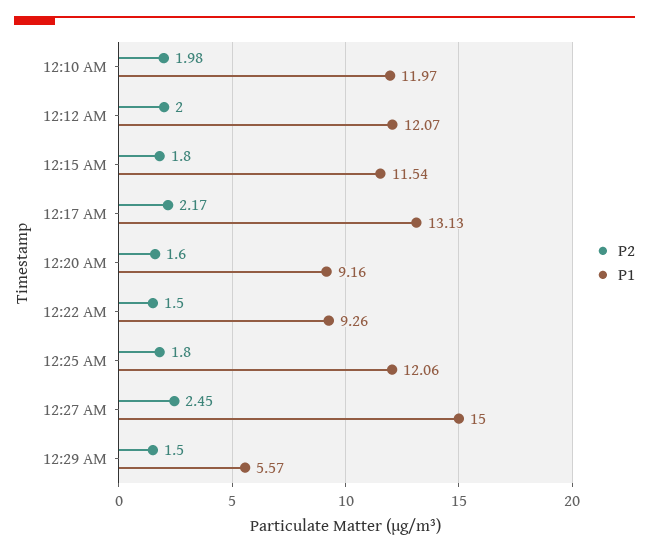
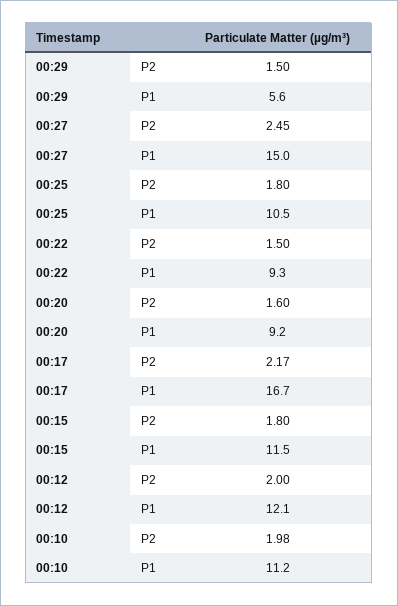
P1, 12:10 AM: 11.97 -> 11.2
P1, 12:17 AM: 13.13 -> 16.7
P1, 12:25 AM: 12.06 -> 10.5

